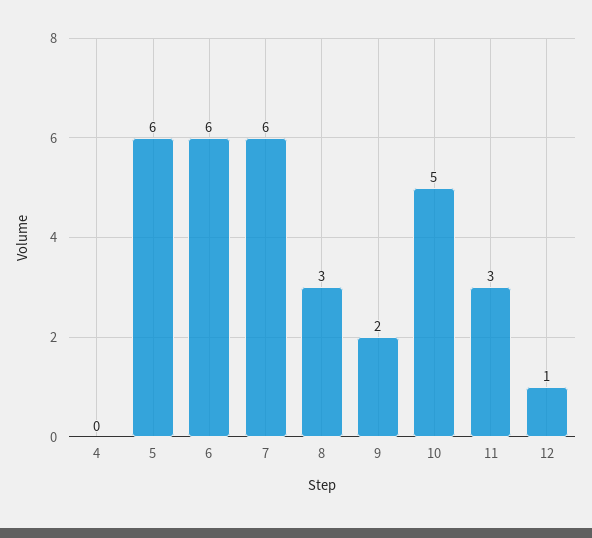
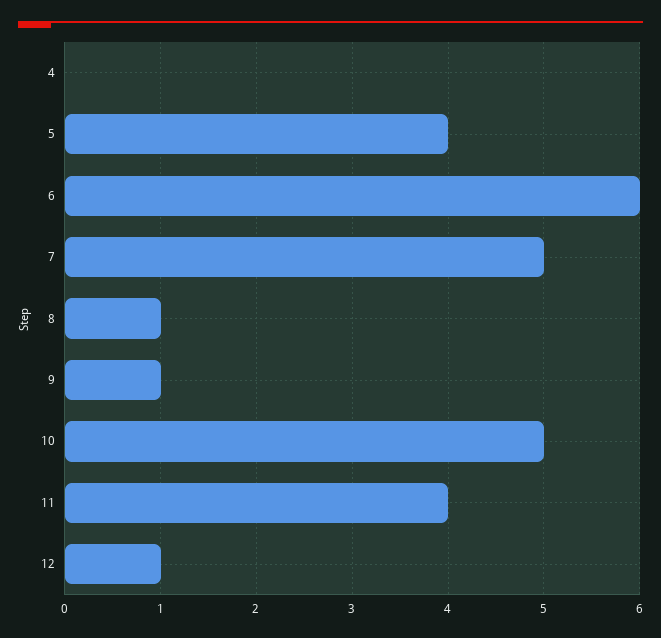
5: 6 -> 4
7: 6 -> 5
8: 3 -> 1
9: 2 -> 1
11: 3 -> 4

